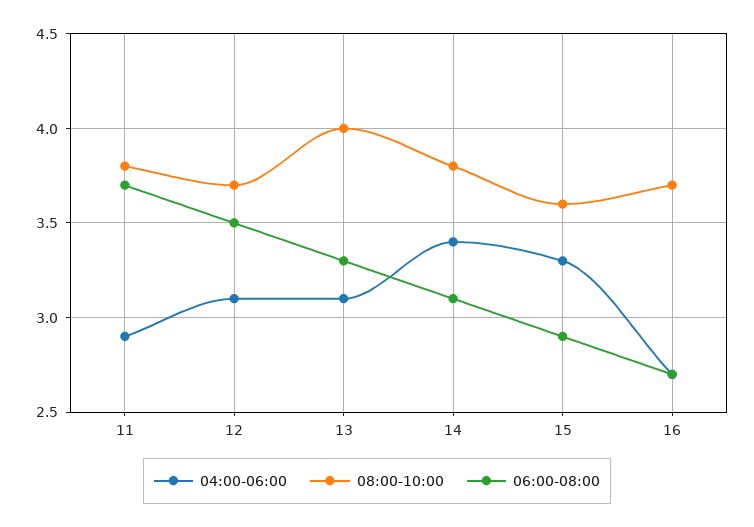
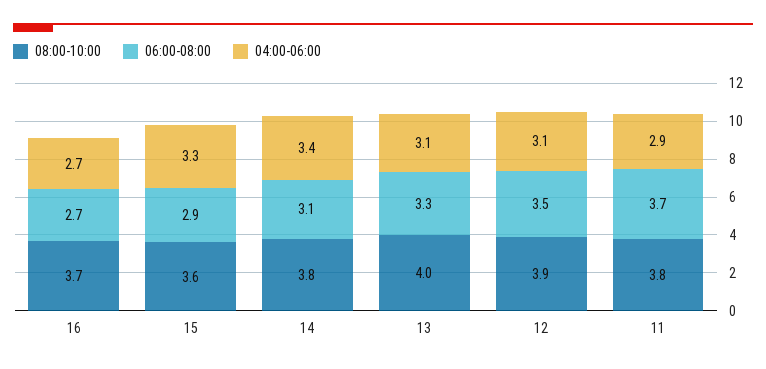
08:00-10:00, 12: 3.7 -> 3.9

